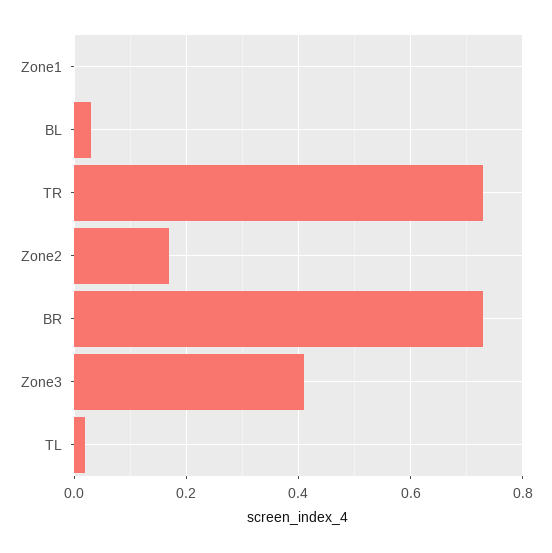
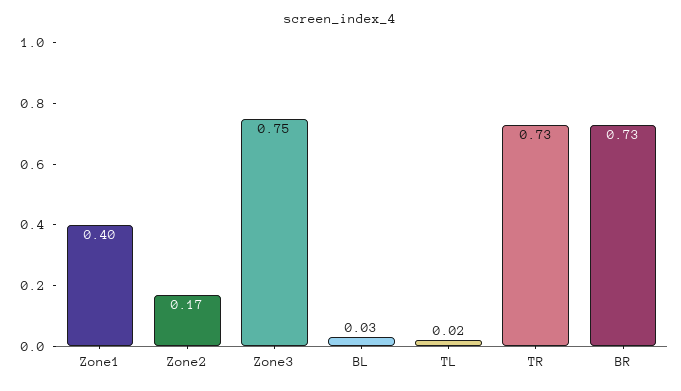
Zone1: 0 -> 0.4
Zone3: 0.4 -> 0.75

